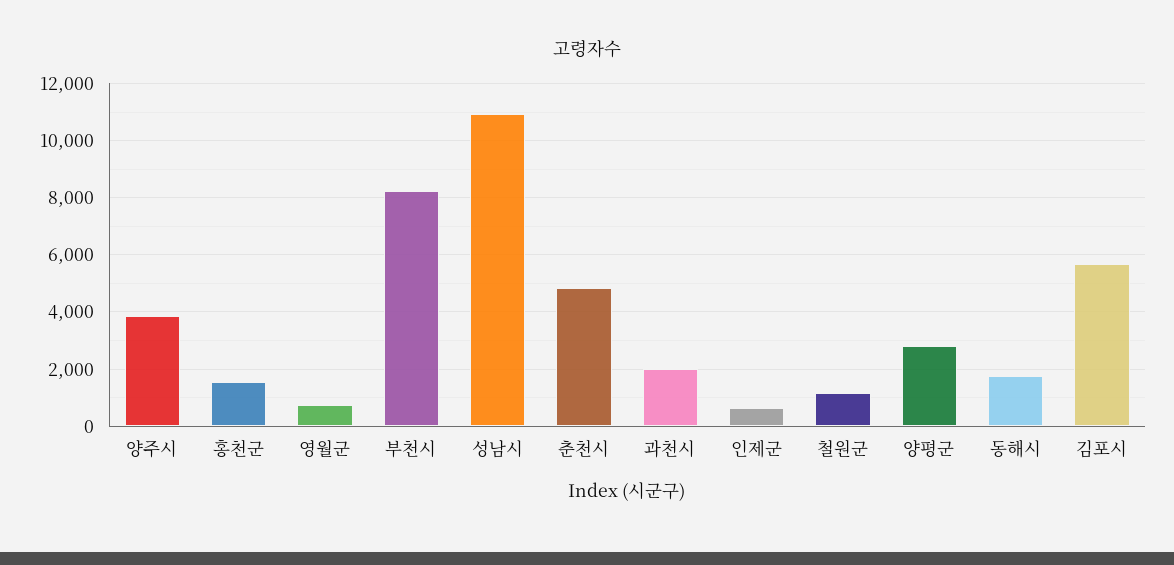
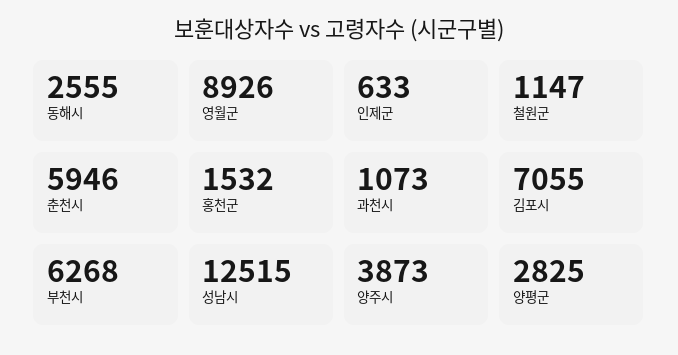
영월군: 750 -> 8926
부천시: 8250 -> 6268
성남시: 11000 -> 12515
춘천시: 4750 -> 5946
과천시: 2000 -> 1073
동해시: 1750 -> 2555
김포시: 5750 -> 7055

